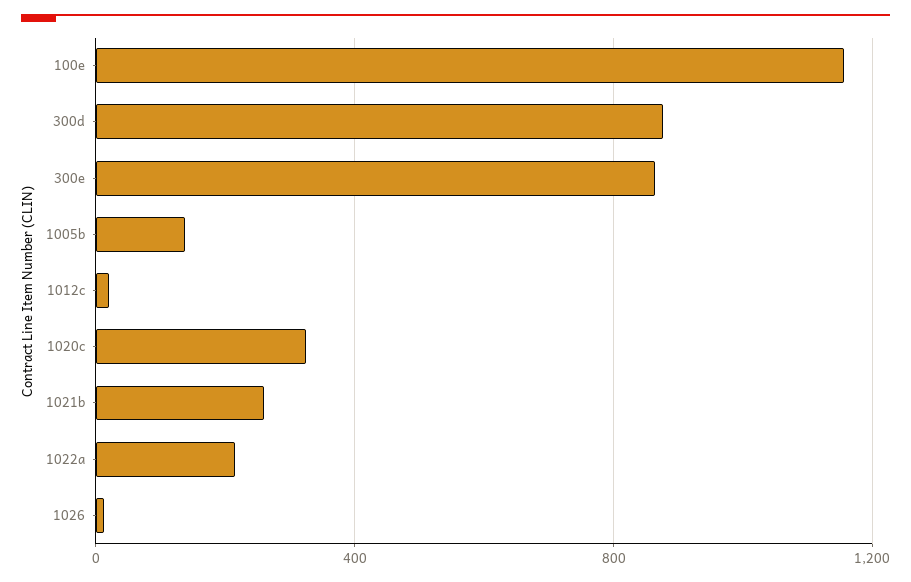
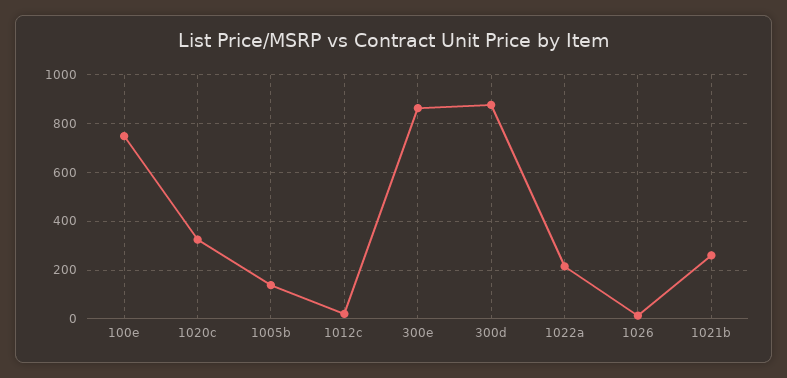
100e: 1150 -> 750

